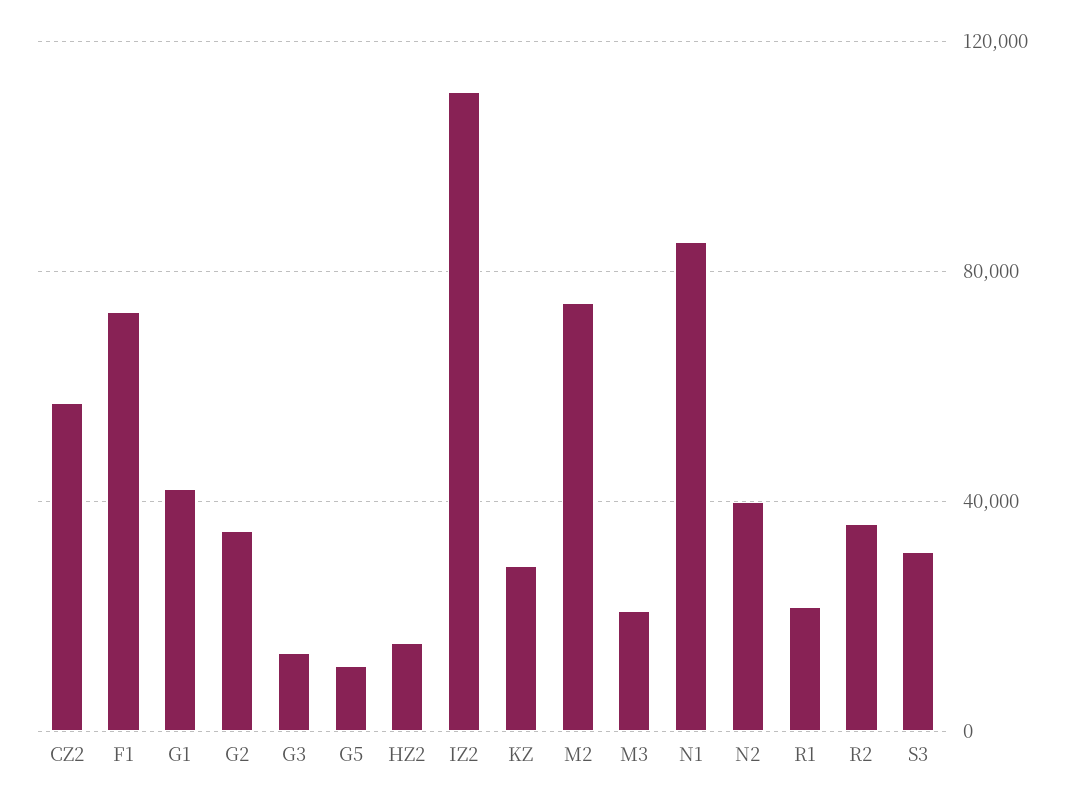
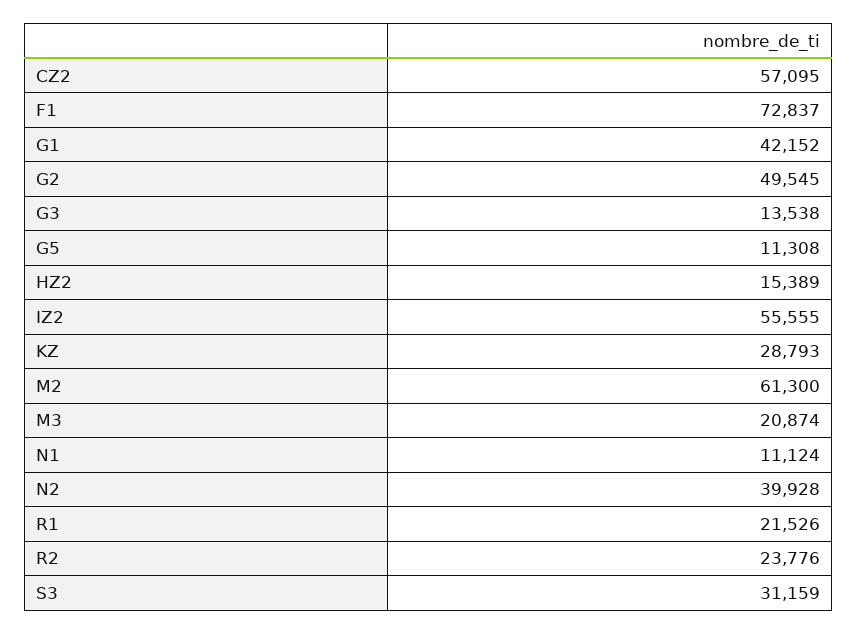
G2: 35000 -> 49545
IZ2: 110000 -> 55555
M2: 75000 -> 61300
N1: 85000 -> 11124
R2: 35000 -> 23776

